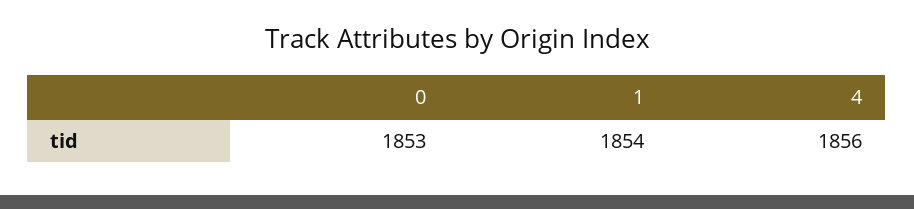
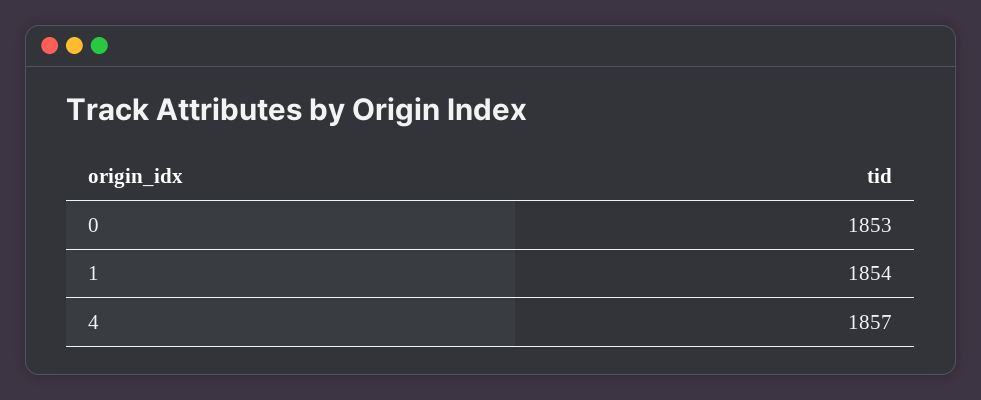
4: 1856 -> 1857

